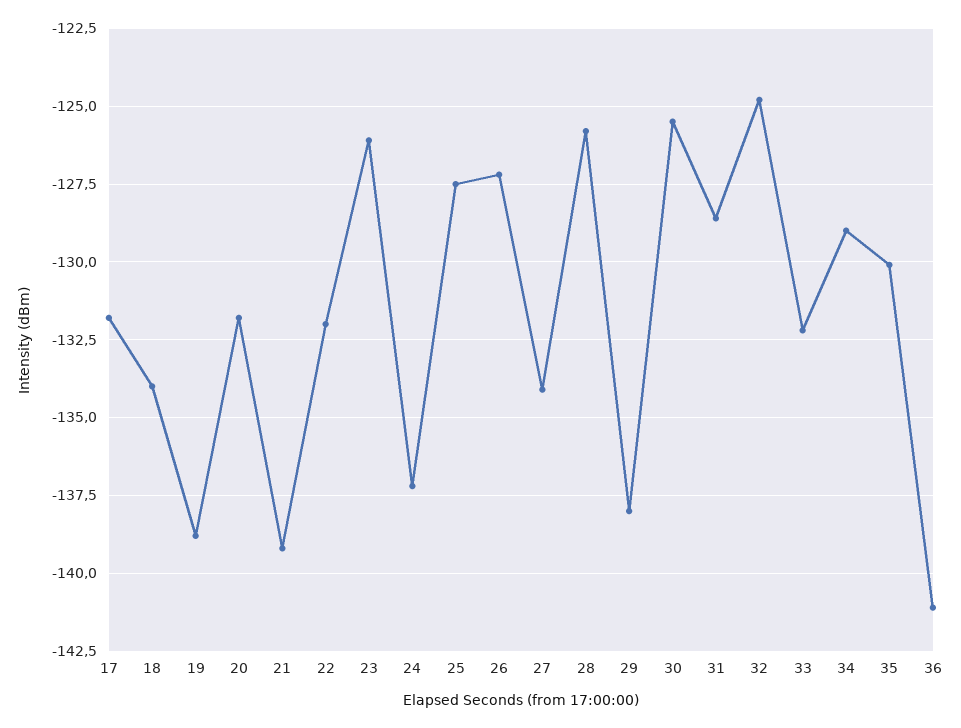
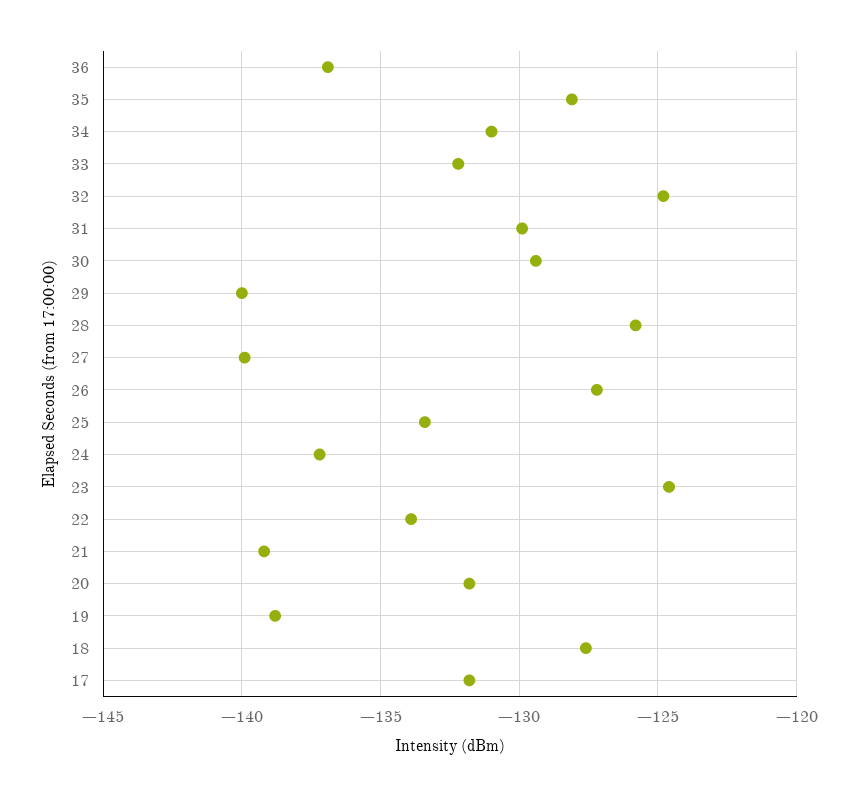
18: -134 -> -127.5
22: -132 -> -134
23: -126 -> -124.5
25: -127.5 -> -133.5
27: -134 -> -140
29: -138 -> -140
30: -125.5 -> -129.5
31: -128.5 -> -130
34: -129 -> -131
35: -130 -> -128
36: -141 -> -137

